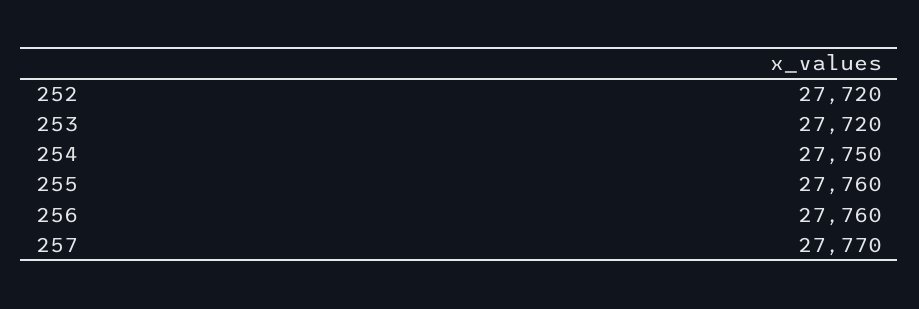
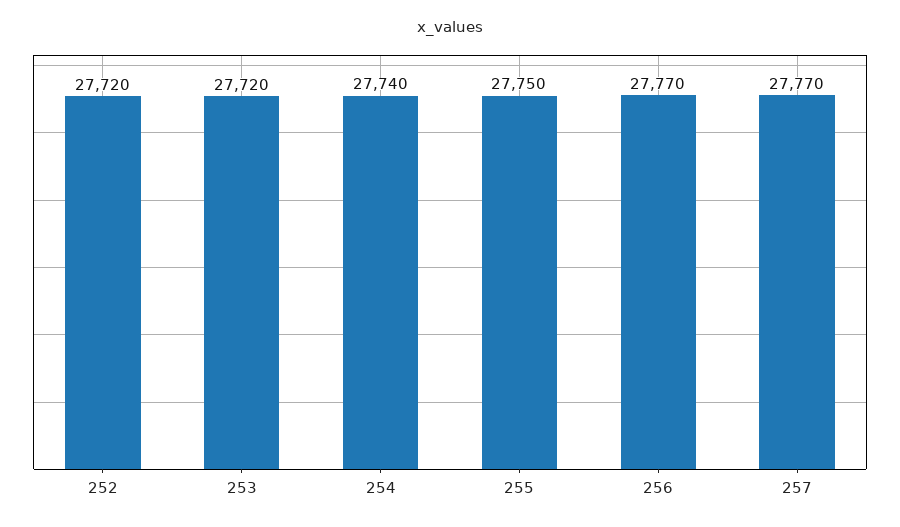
254: 27750 -> 27740
255: 27760 -> 27750
256: 27760 -> 27770

